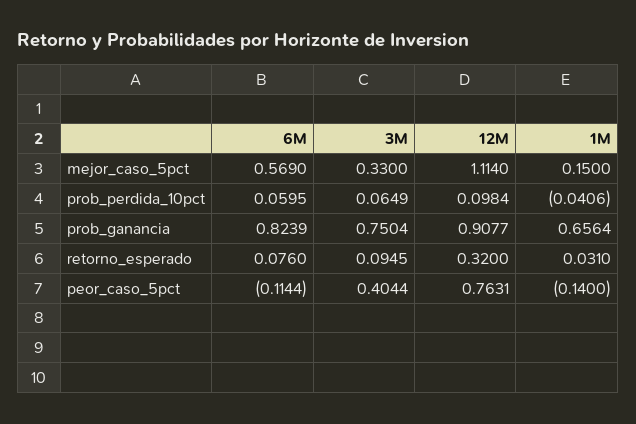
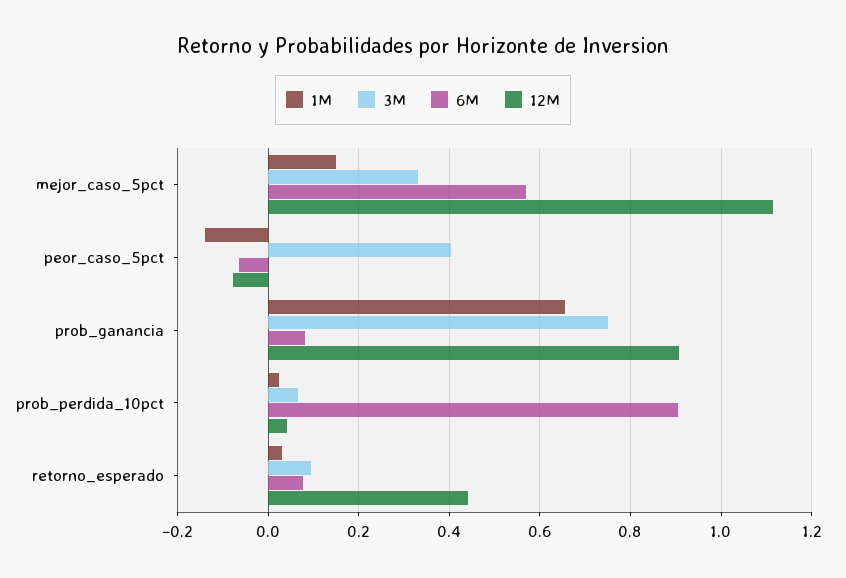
6M, prob_perdida_10pct: 0.0595 -> 0.9
12M, prob_perdida_10pct: 0.0984 -> 0.04
1M, prob_perdida_10pct: -0.0406 -> 0.02
6M, prob_ganancia: 0.8239 -> 0.08
12M, retorno_esperado: 0.32 -> 0.44
6M, peor_caso_5pct: -0.1144 -> -0.06
12M, peor_caso_5pct: 0.7631 -> -0.08

